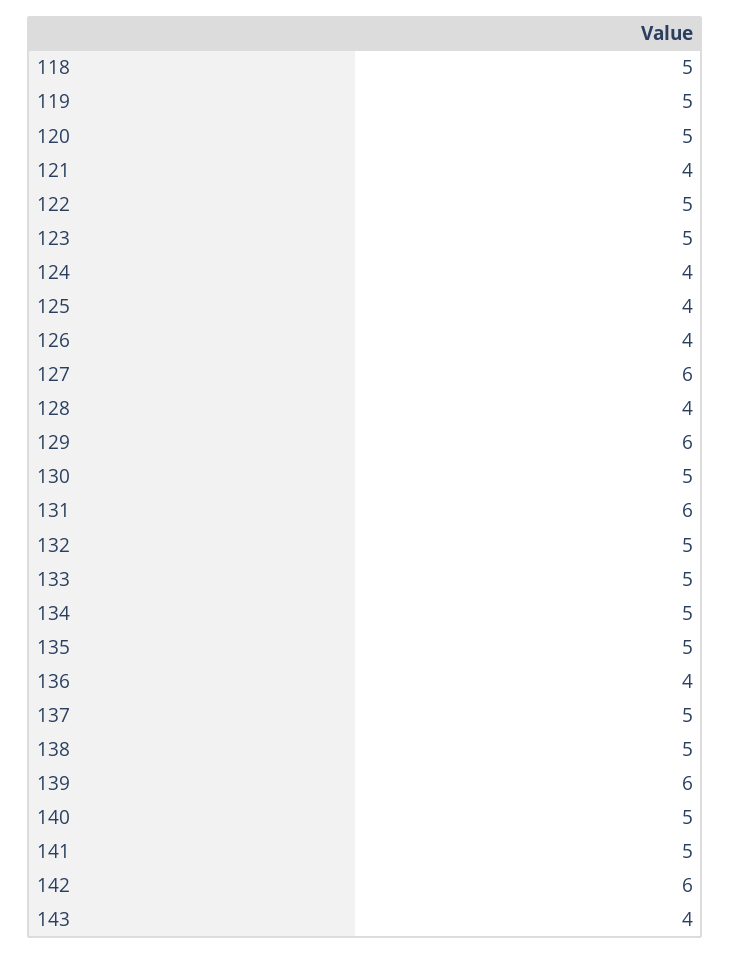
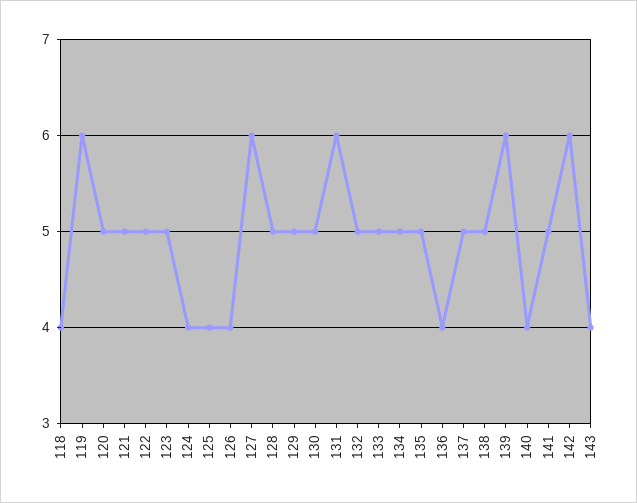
118: 5 -> 4
119: 5 -> 6
121: 4 -> 5
128: 4 -> 5
129: 6 -> 5
140: 5 -> 4

